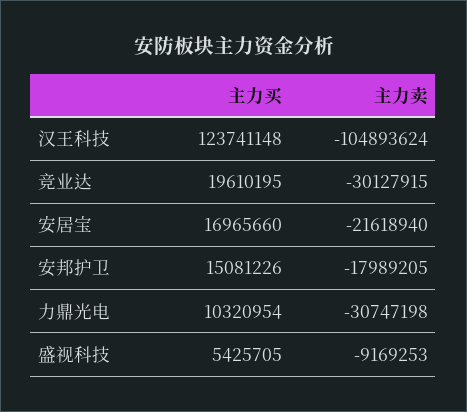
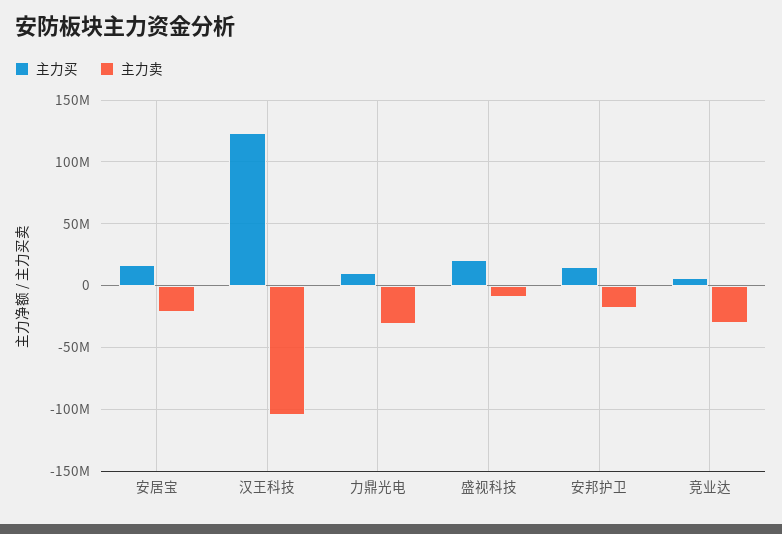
主力买, 竞业达: 19610195 -> 5000000
主力买, 盛视科技: 5425705 -> 20000000

